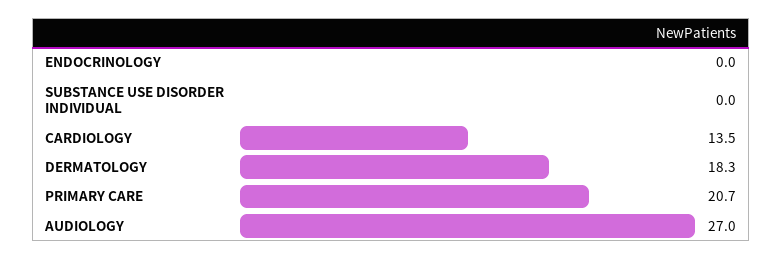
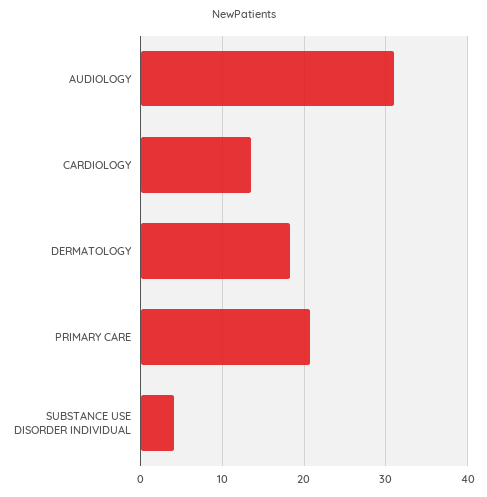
ENDOCRINOLOGY: 0 -> none
SUBSTANCE USE DISORDER INDIVIDUAL: 0 -> 4
AUDIOLOGY: 27 -> 31

